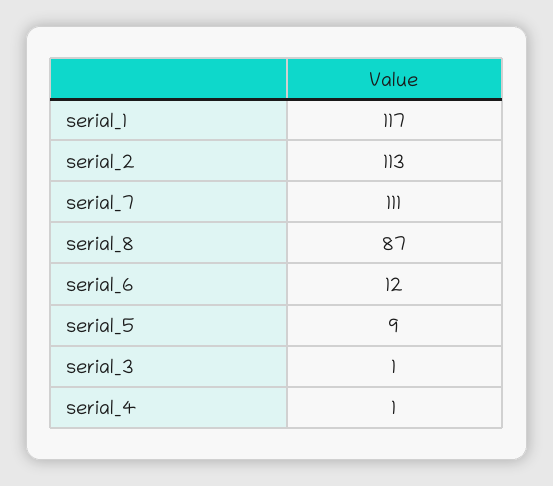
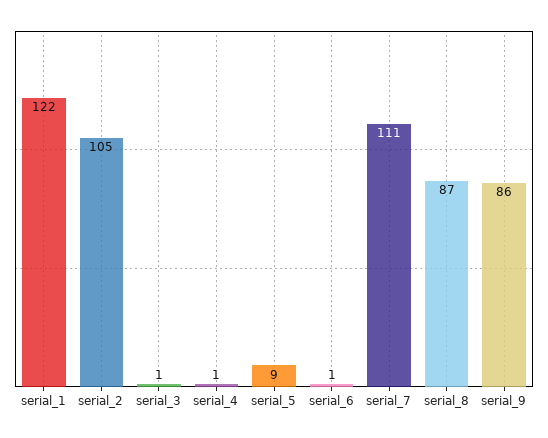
serial_1: 117 -> 122
serial_2: 113 -> 105
serial_6: 12 -> 1
serial_9: none -> 86

